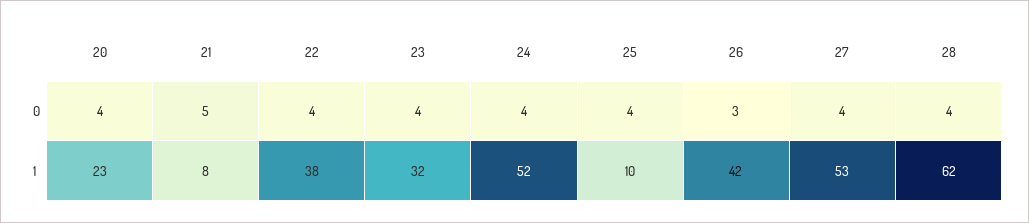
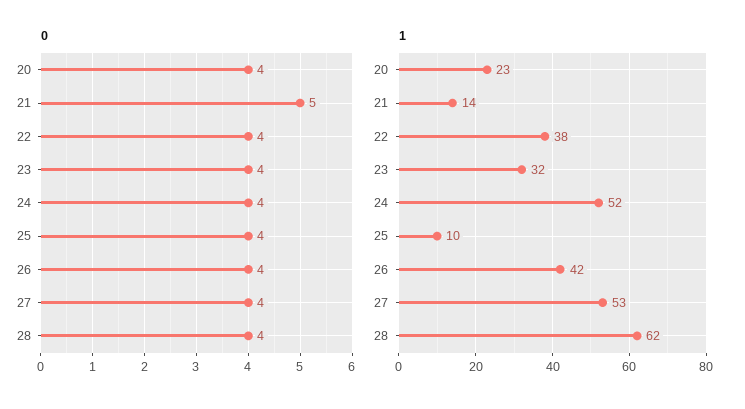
0, 26: 3 -> 4
1, 21: 8 -> 14

